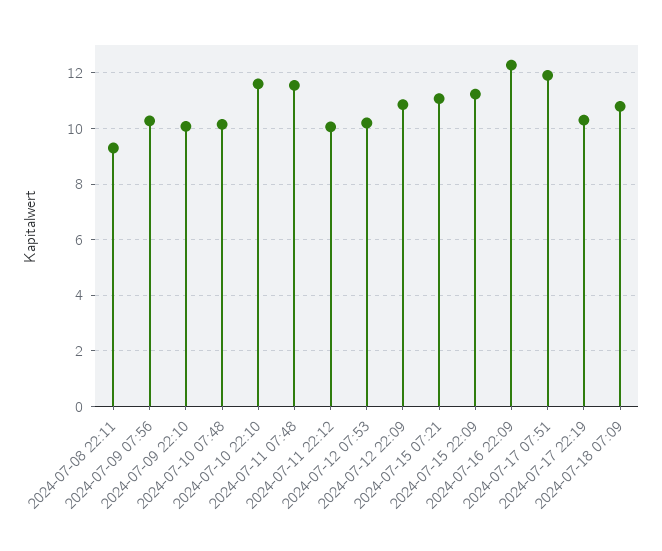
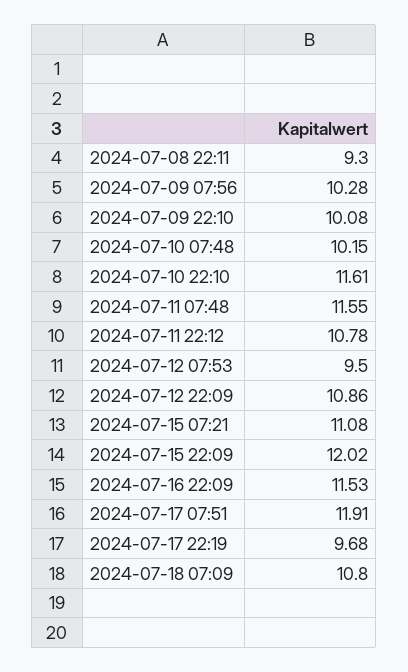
2024-07-11 22:12: 10 -> 10.78
2024-07-12 07:53: 10.25 -> 9.5
2024-07-15 22:09: 11.25 -> 12.02
2024-07-16 22:09: 12.25 -> 11.53
2024-07-17 22:19: 10.25 -> 9.68

